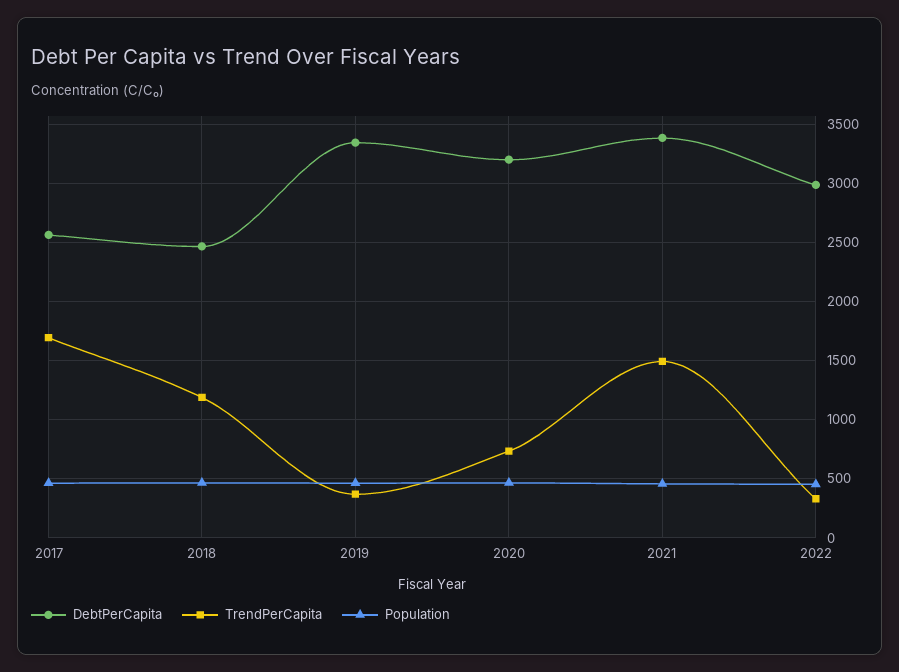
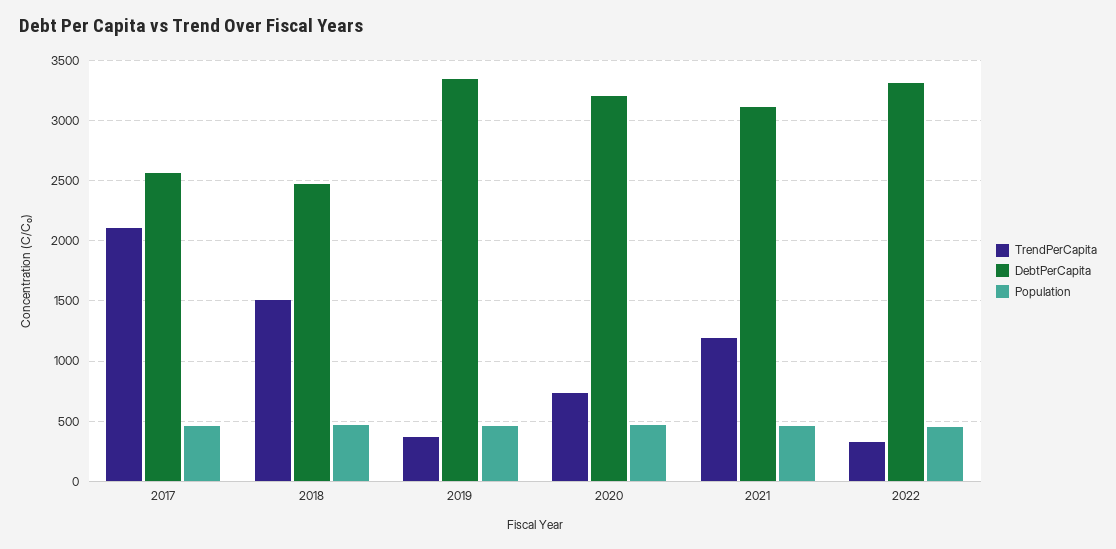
TrendPerCapita, 2017: 1700 -> 2100
TrendPerCapita, 2018: 1200 -> 1500
DebtPerCapita, 2021: 3400 -> 3100
TrendPerCapita, 2021: 1500 -> 1200
DebtPerCapita, 2022: 3000 -> 3300

